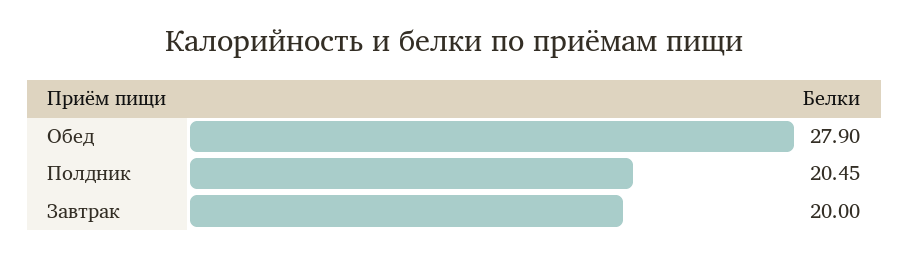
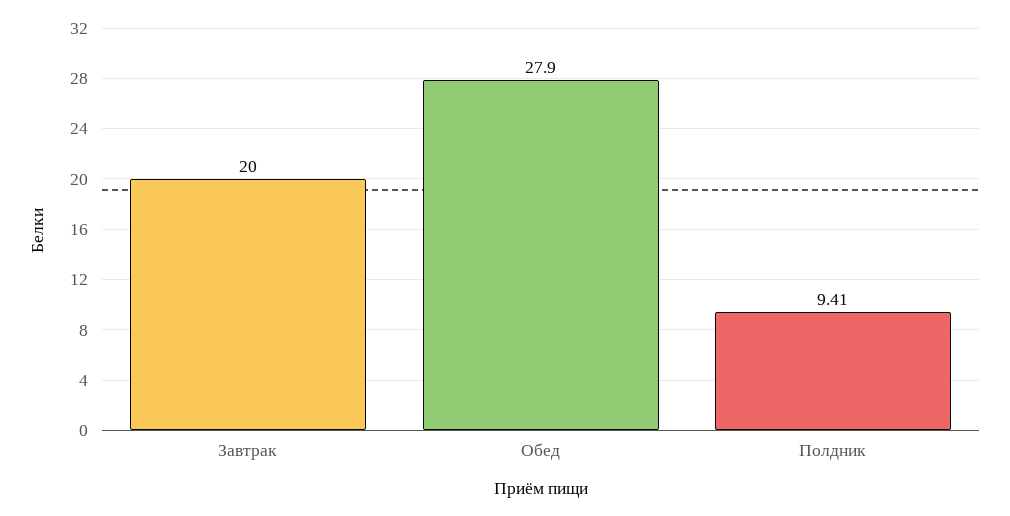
Полдник: 20.45 -> 9.41

